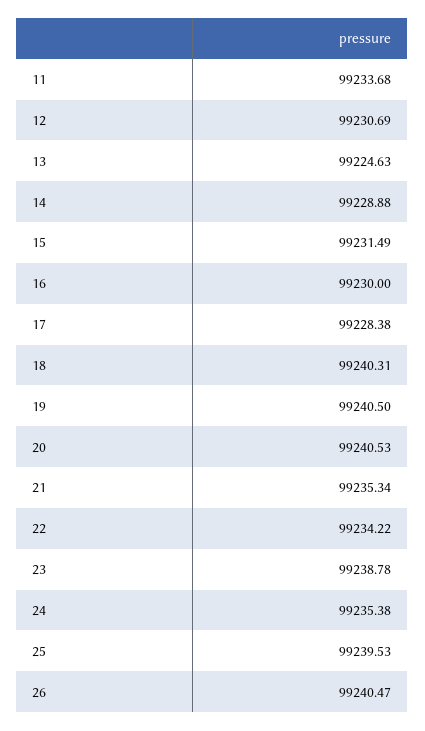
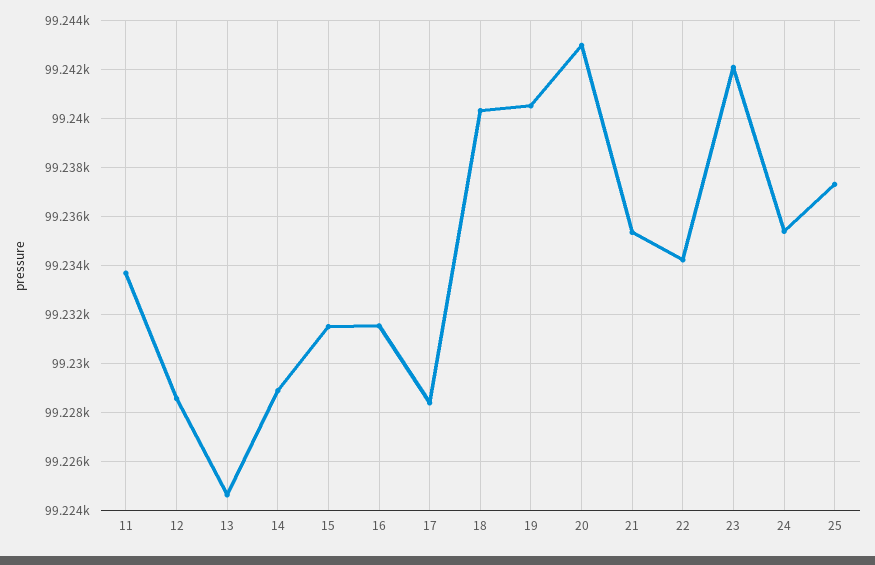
12: 99230.69 -> 99228.5
16: 99230 -> 99231.5
20: 99240.53 -> 99243
23: 99238.78 -> 99242
25: 99239.53 -> 99237.25
26: 99240.47 -> none

